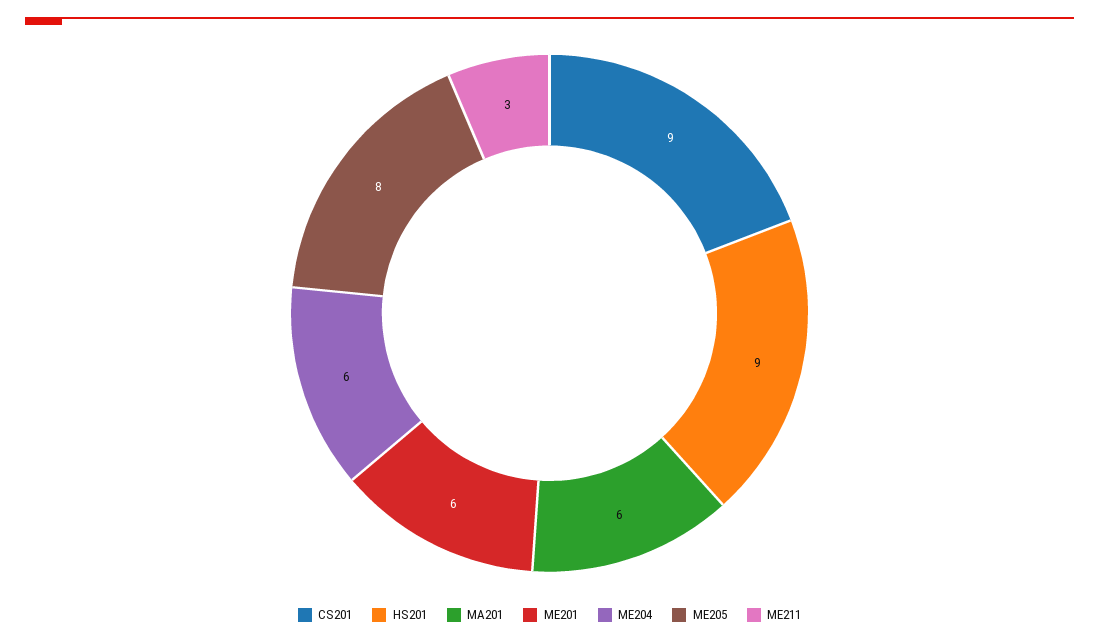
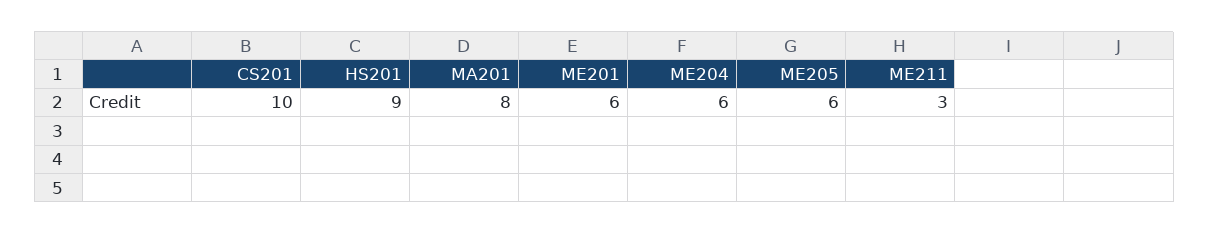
CS201: 9 -> 10
MA201: 6 -> 8
ME205: 8 -> 6

